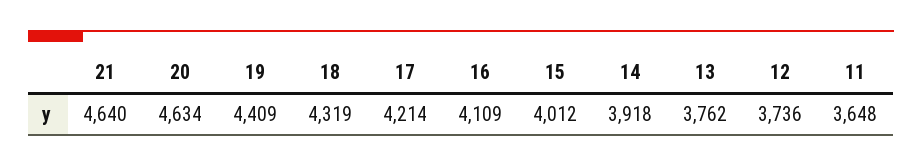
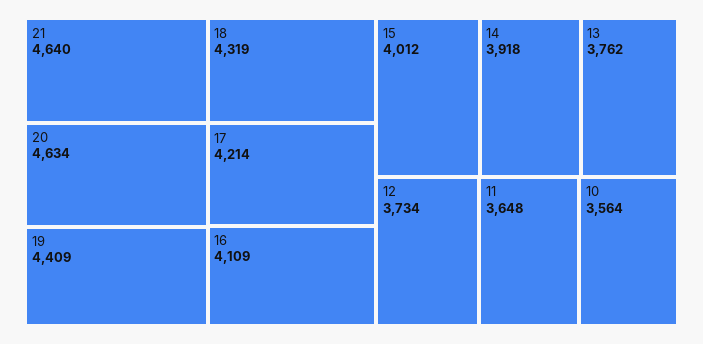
12: 3736 -> 3734
10: none -> 3564

